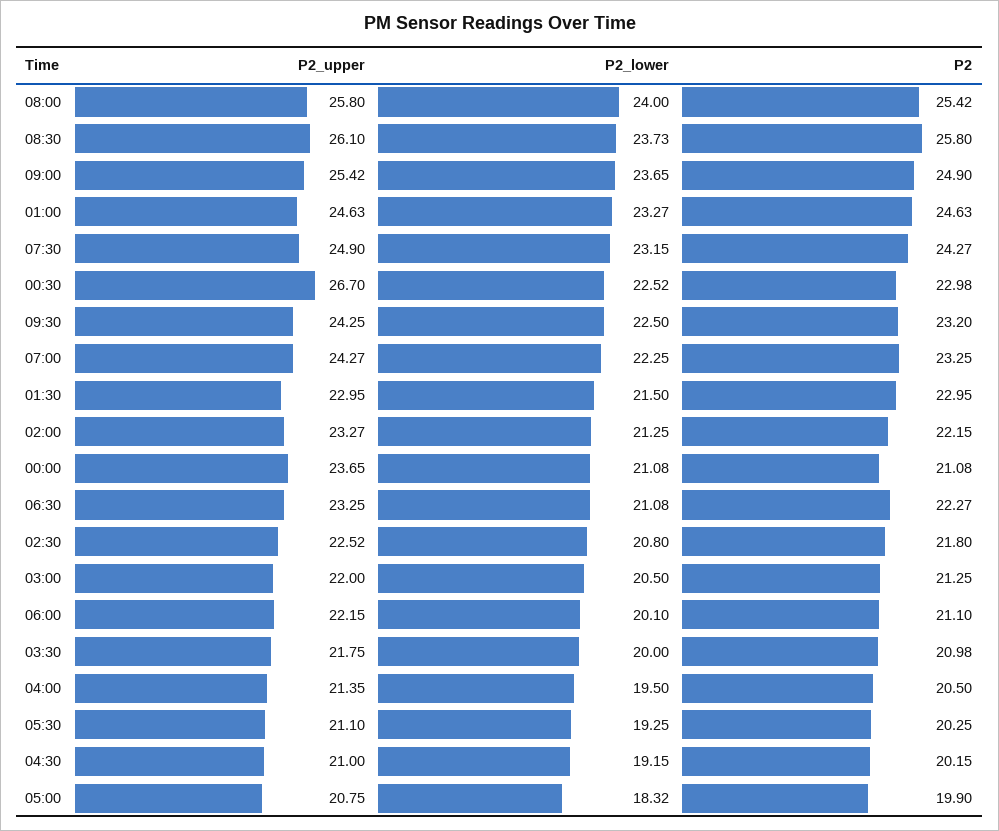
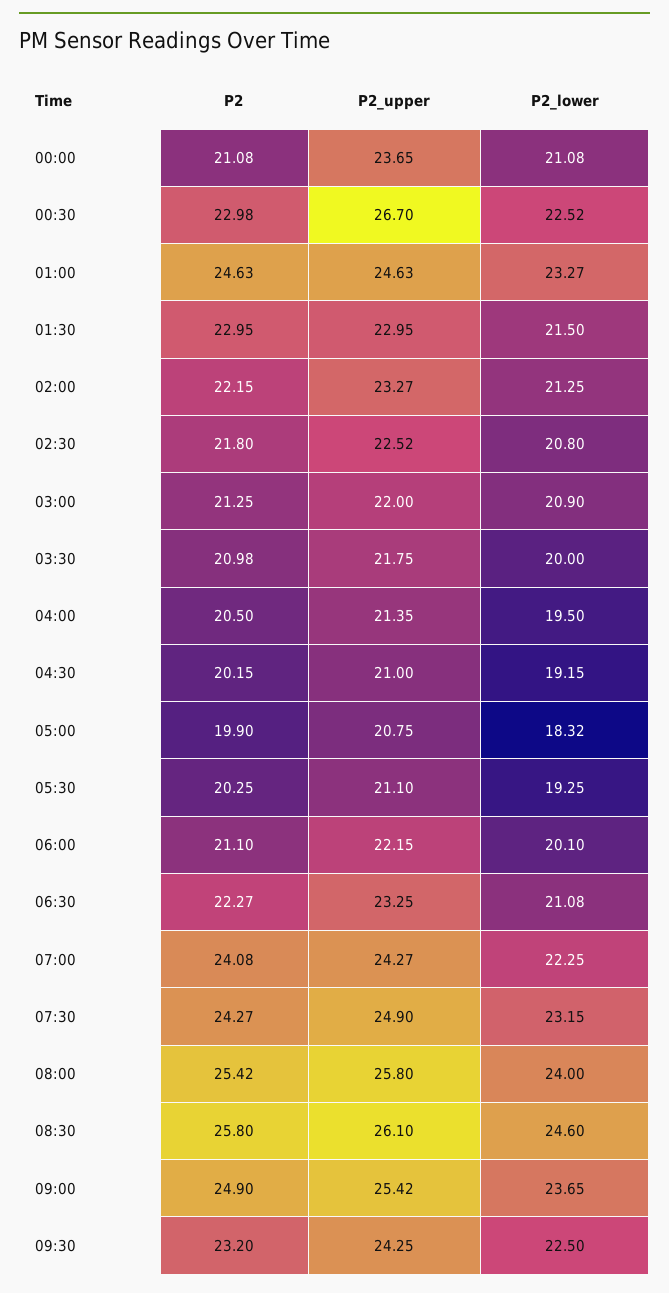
P2_lower, 08:30: 23.73 -> 24.6
P2, 07:00: 23.25 -> 24.08
P2_lower, 03:00: 20.5 -> 20.9

